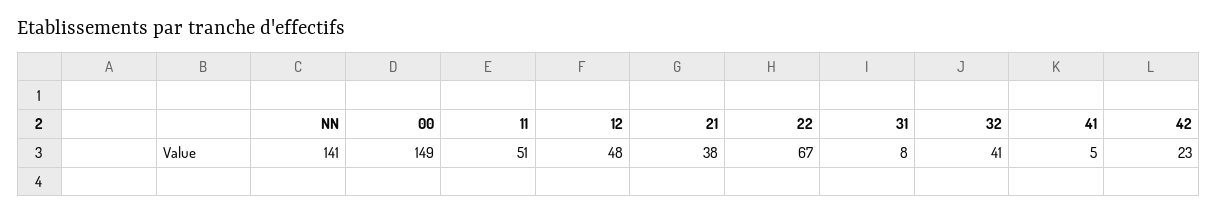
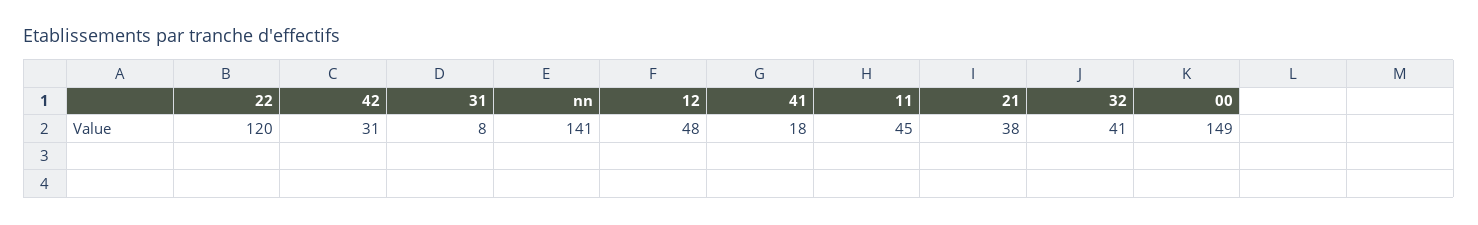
11: 51 -> 45
22: 67 -> 120
41: 5 -> 18
42: 23 -> 31

